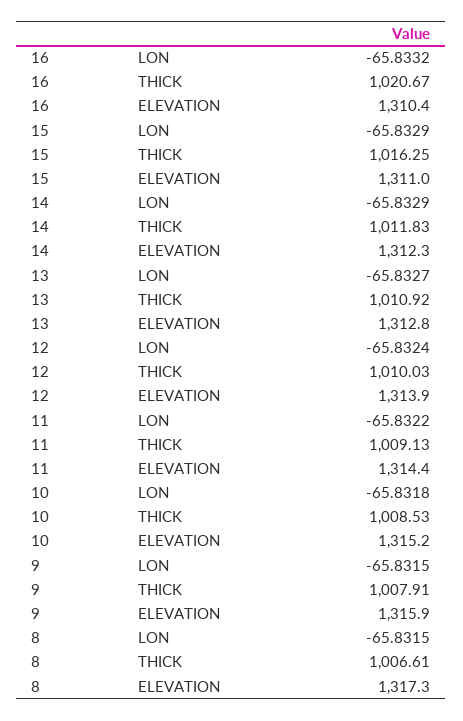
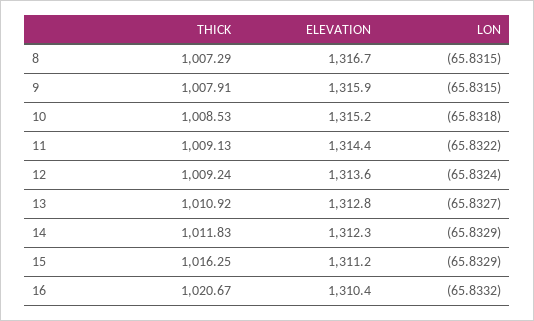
15, ELEVATION: 1311 -> 1311.2
12, THICK: 1010.03 -> 1009.24
12, ELEVATION: 1313.9 -> 1313.6
8, THICK: 1006.61 -> 1007.29
8, ELEVATION: 1317.3 -> 1316.7

